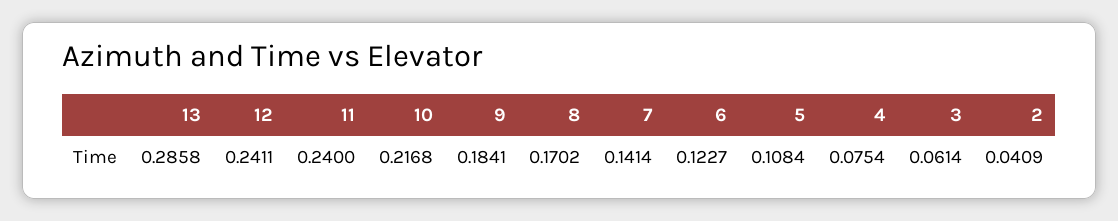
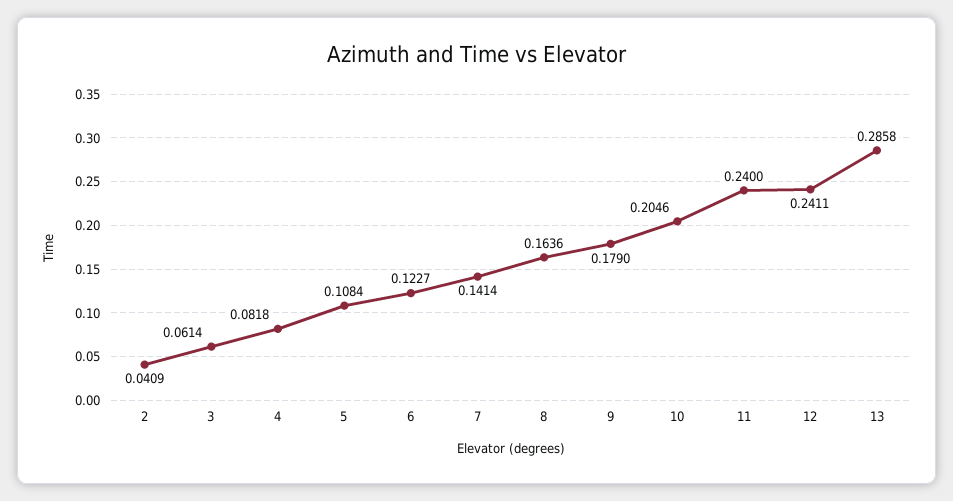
10: 0.2168 -> 0.2046
9: 0.1841 -> 0.179
8: 0.1702 -> 0.1636
4: 0.0754 -> 0.0818

